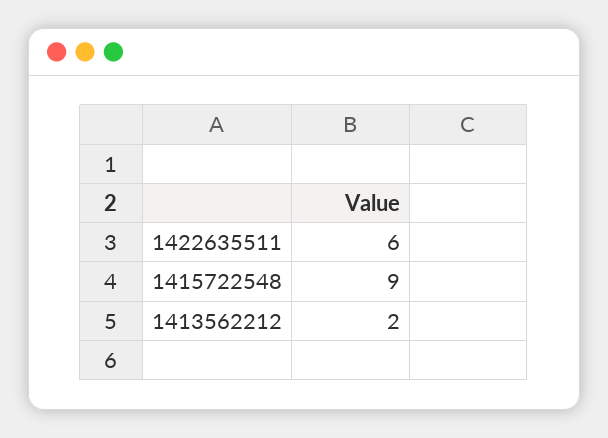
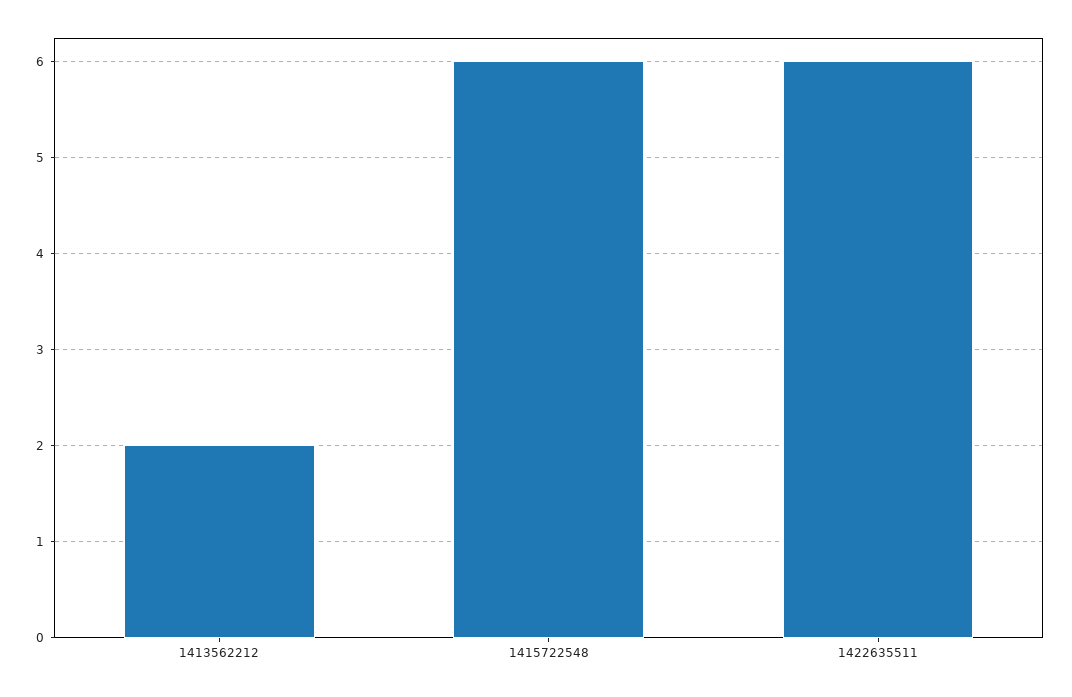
1415722548: 9 -> 6

